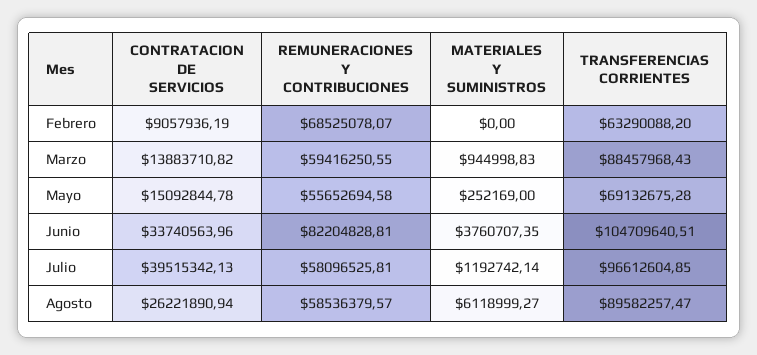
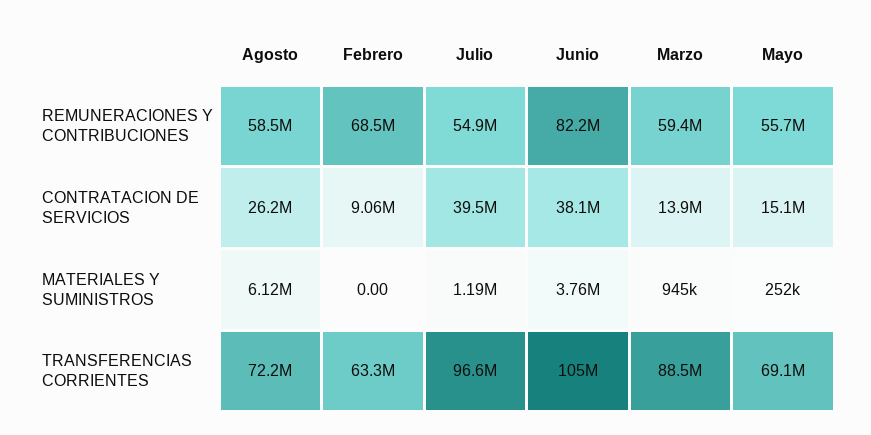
CONTRATACION DE SERVICIOS, Junio: 33740563.96 -> 38100000
REMUNERACIONES Y CONTRIBUCIONES, Julio: 58096525.81 -> 54900000
TRANSFERENCIAS CORRIENTES, Agosto: 89582257.47 -> 72200000

